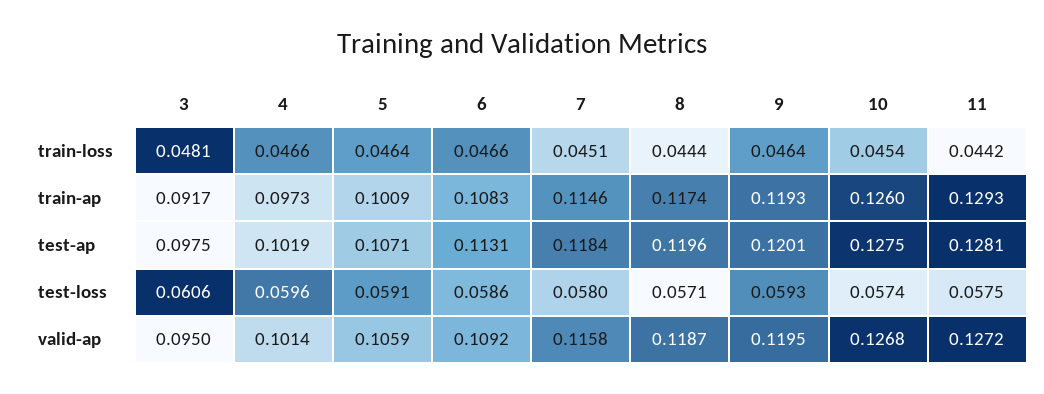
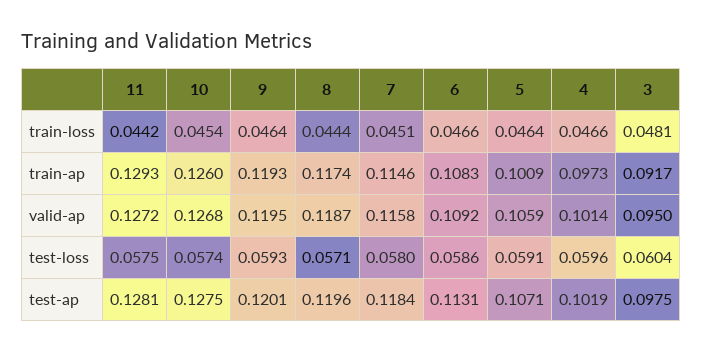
3, test-loss: 0.0606 -> 0.0604

